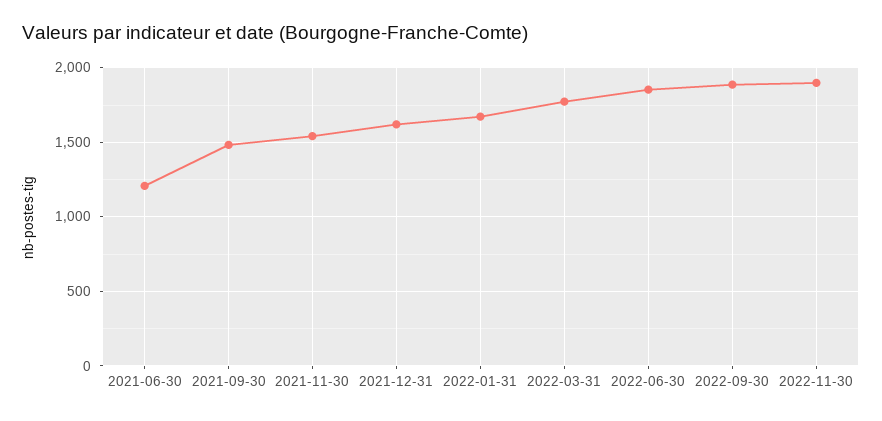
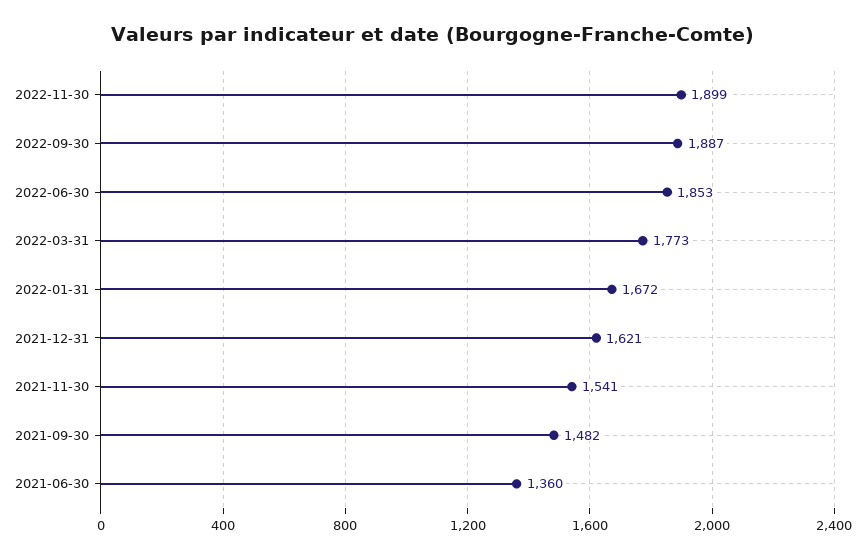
2021-06-30: 1200 -> 1360

